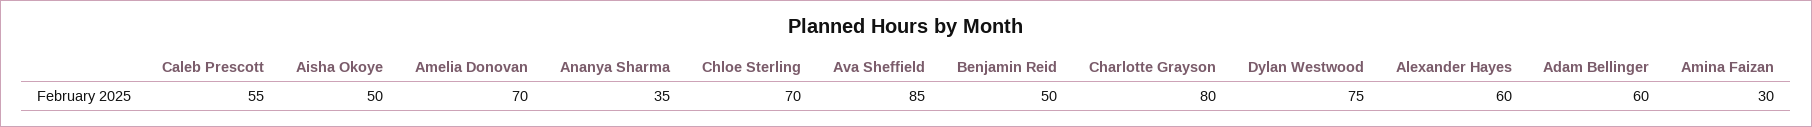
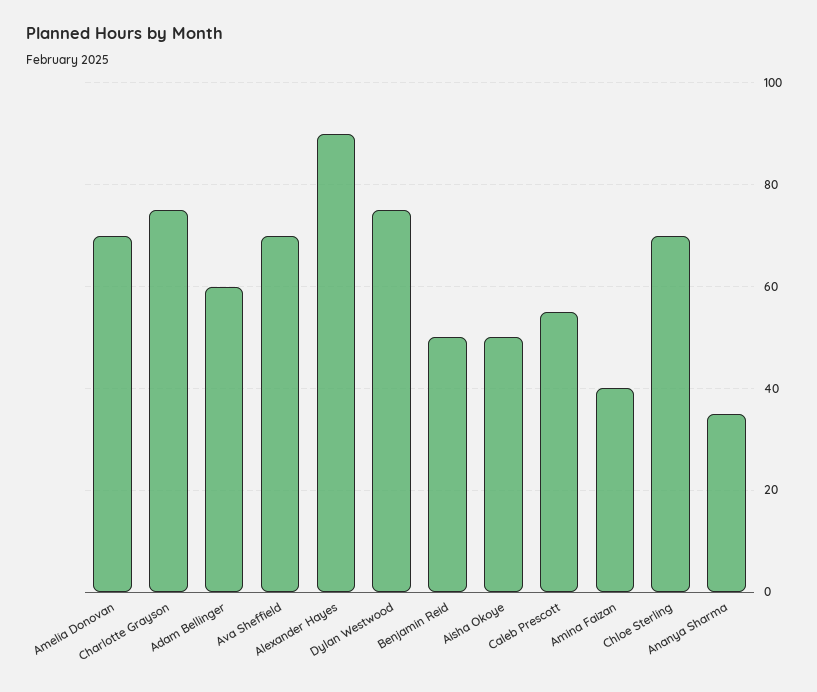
Ava Sheffield: 85 -> 70
Charlotte Grayson: 80 -> 75
Alexander Hayes: 60 -> 90
Amina Faizan: 30 -> 40

